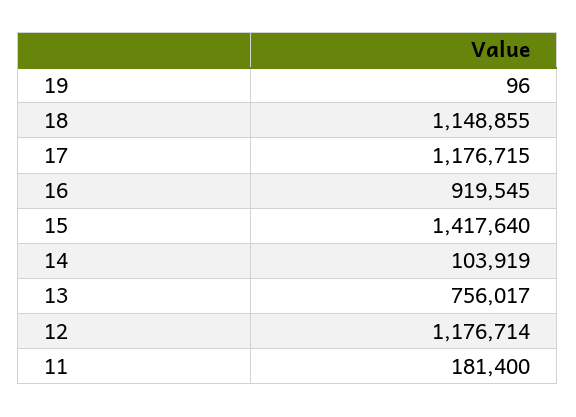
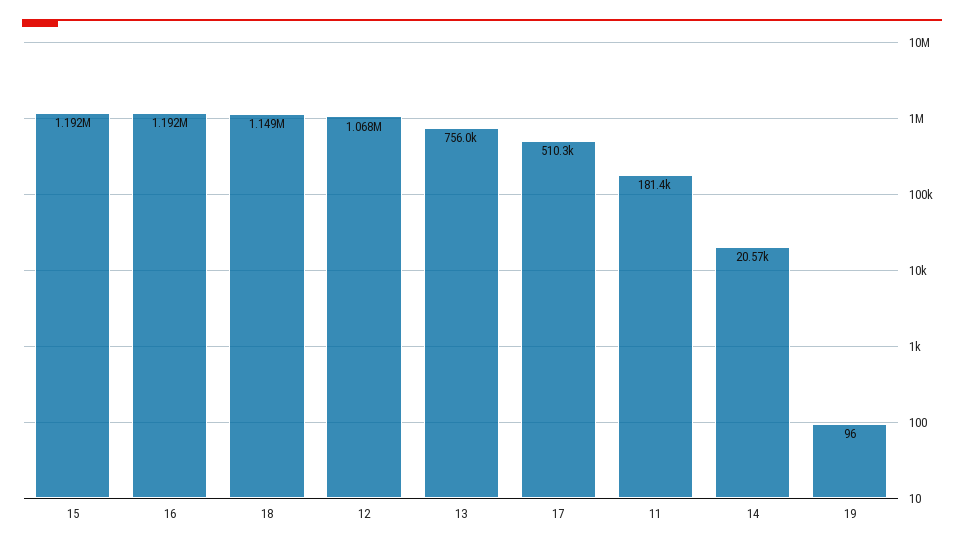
17: 1176715 -> 510300
16: 919545 -> 1192000
15: 1417640 -> 1192000
14: 103919 -> 20570
12: 1176714 -> 1068000

